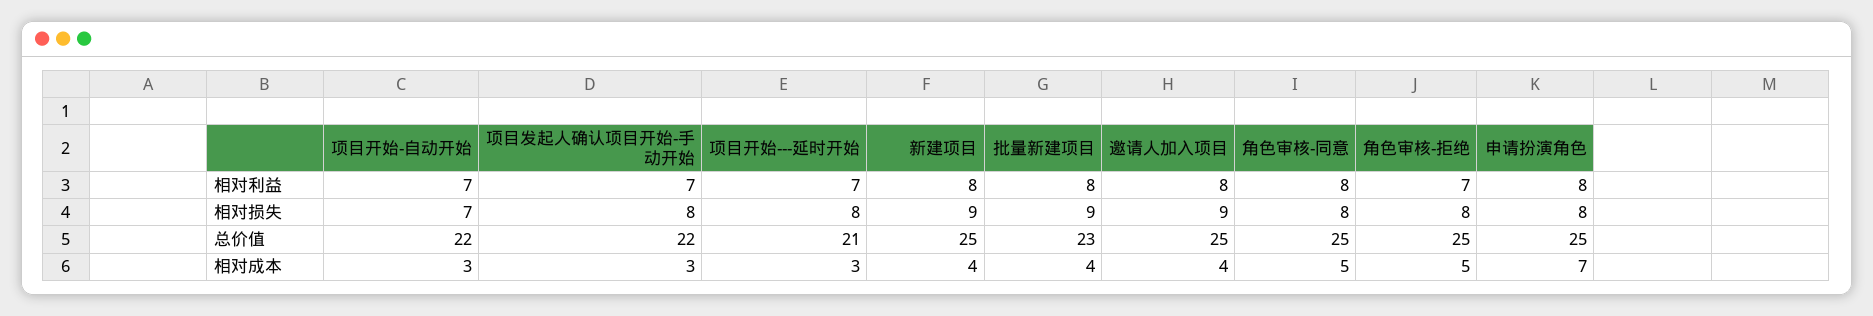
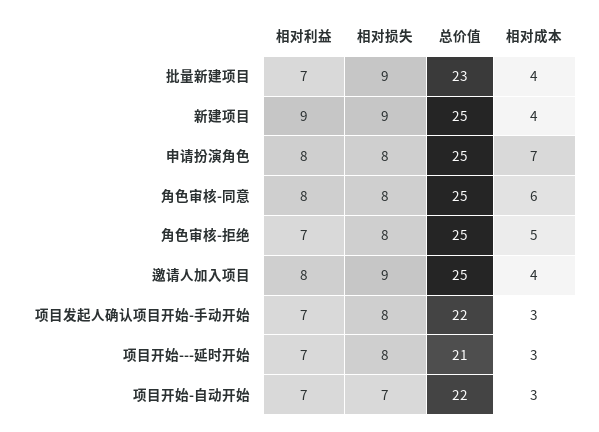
新建项目, 相对利益: 8 -> 9
批量新建项目, 相对利益: 8 -> 7
角色审核-同意, 相对成本: 5 -> 6

